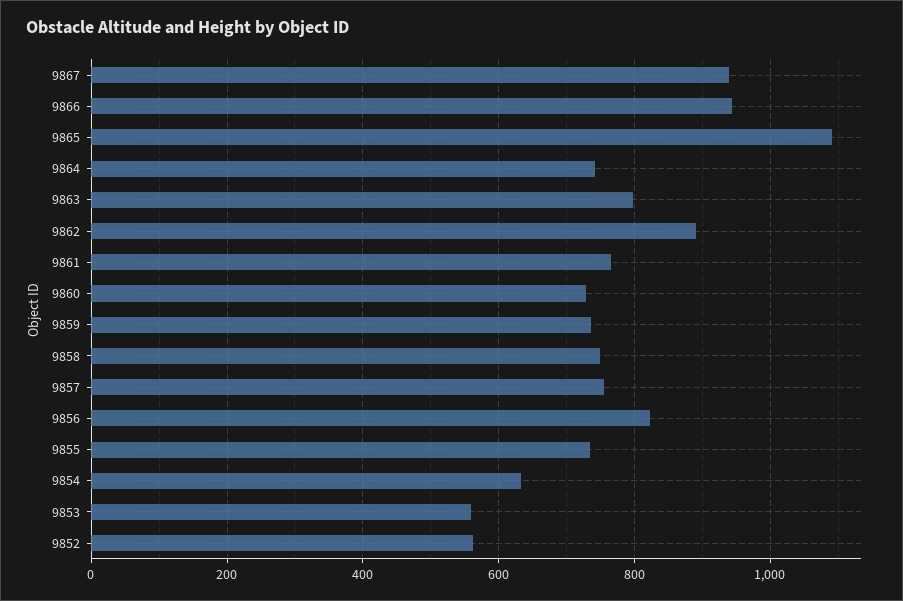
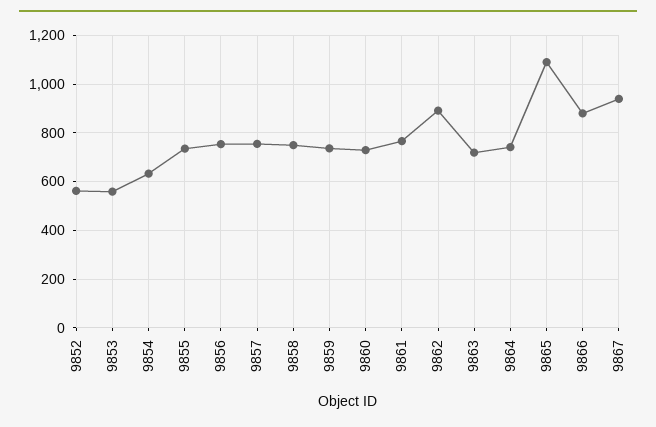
9866: 940 -> 875
9863: 800 -> 725
9856: 820 -> 750

